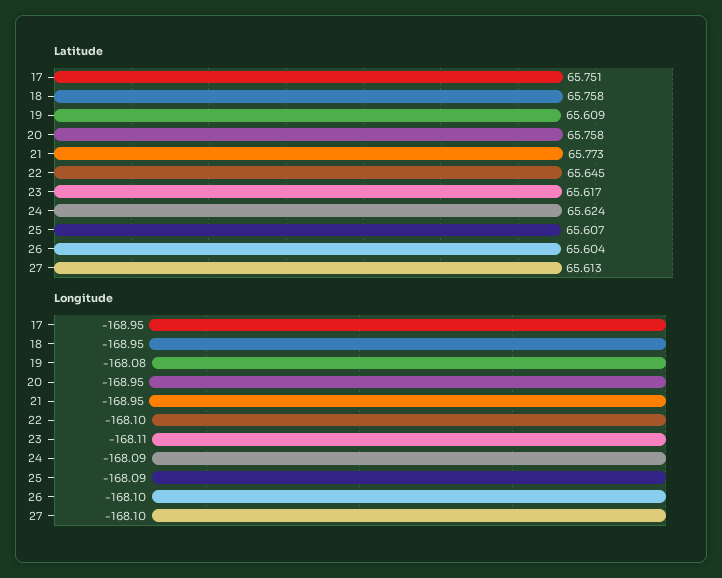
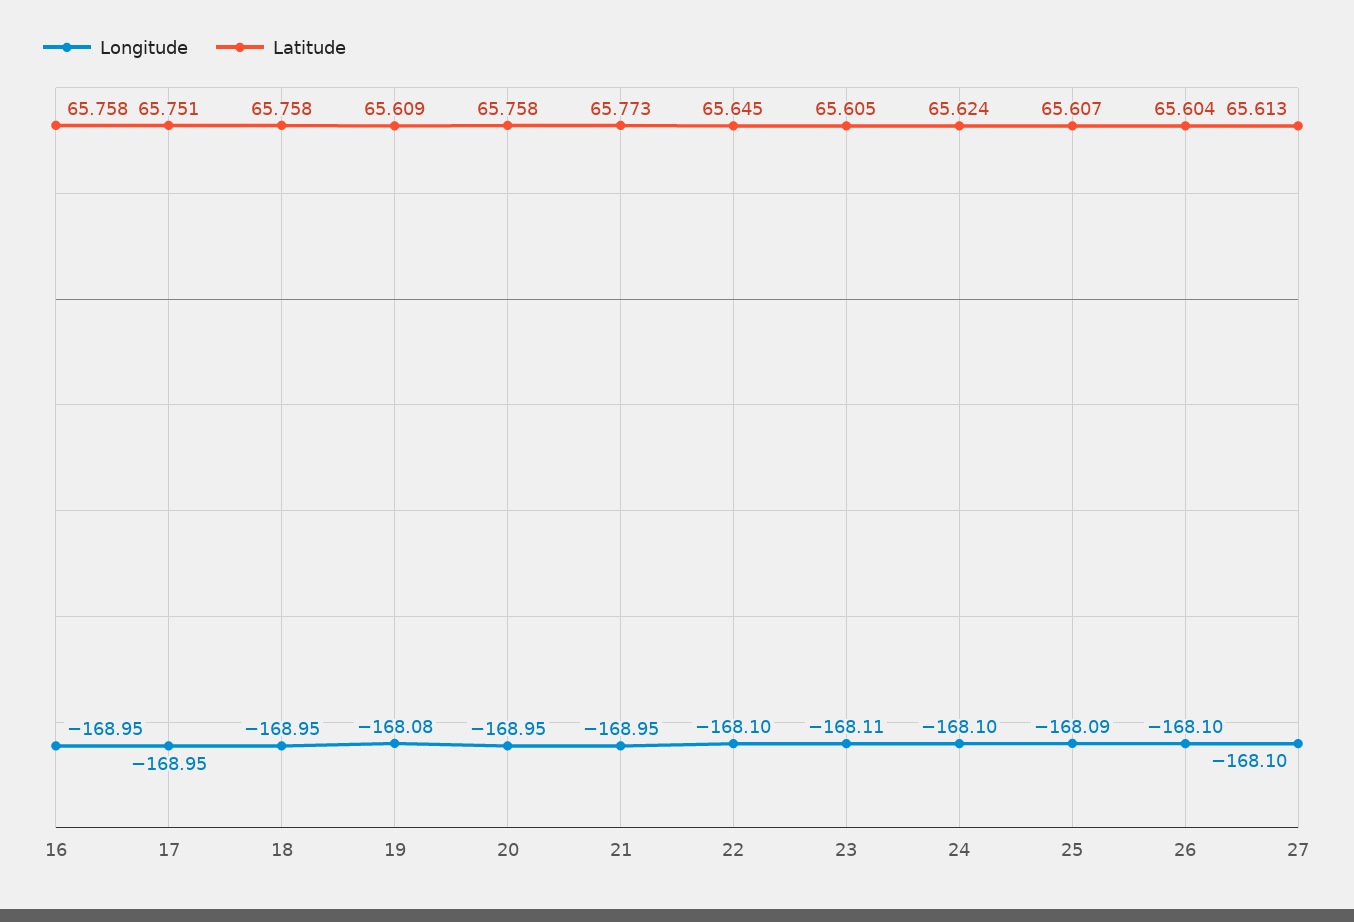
Latitude, 23: 65.617 -> 65.605
Longitude, 24: -168.09 -> -168.1
Longitude, 16: none -> -168.95
Latitude, 16: none -> 65.758

